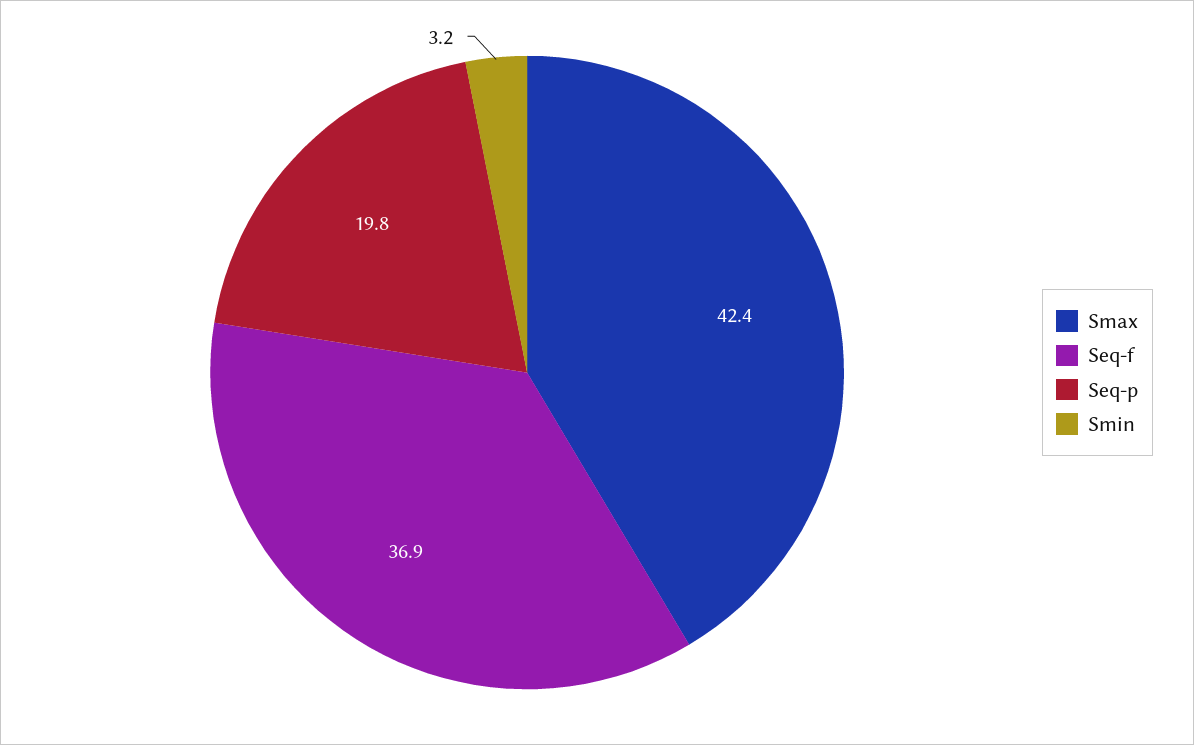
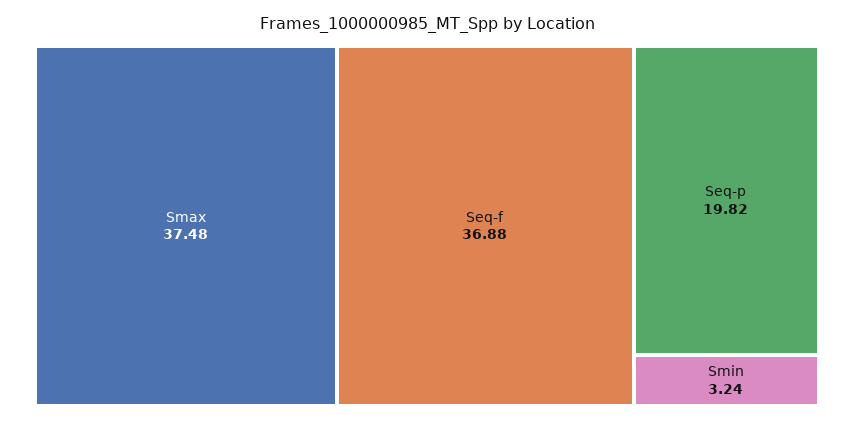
Smax: 42.4 -> 37.48

